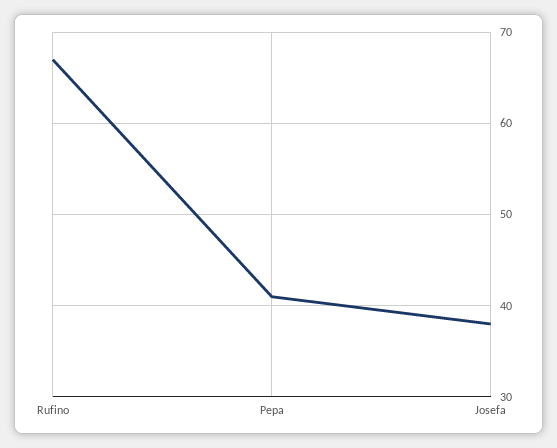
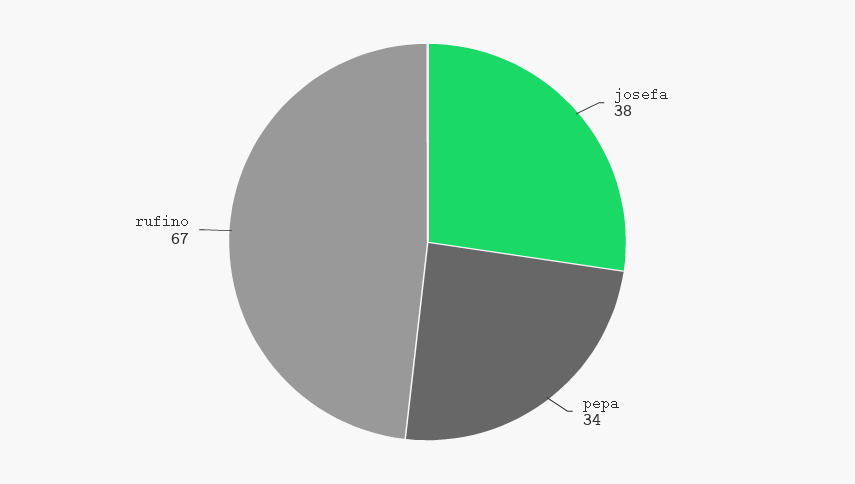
Pepa: 41 -> 34

